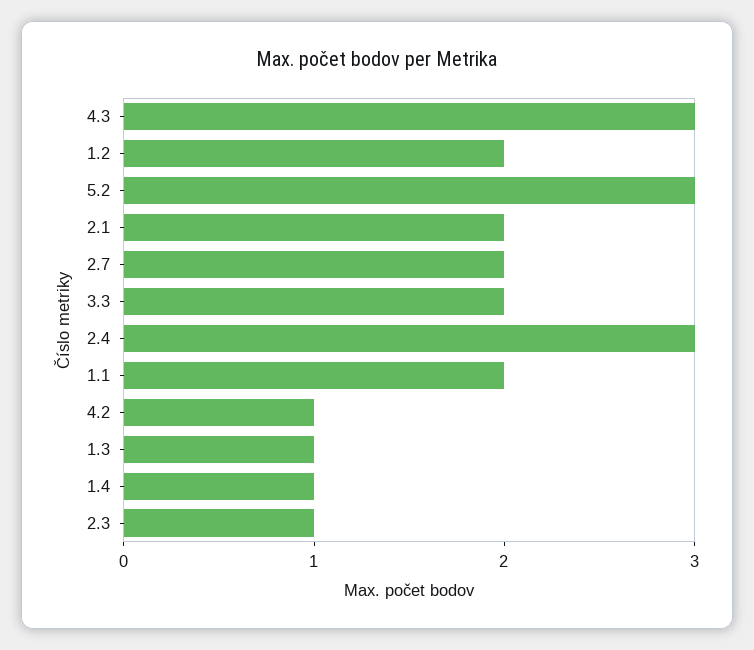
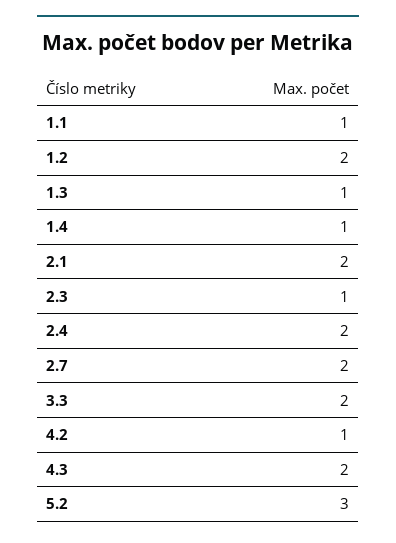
4.3: 3 -> 2
2.4: 3 -> 2
1.1: 2 -> 1

